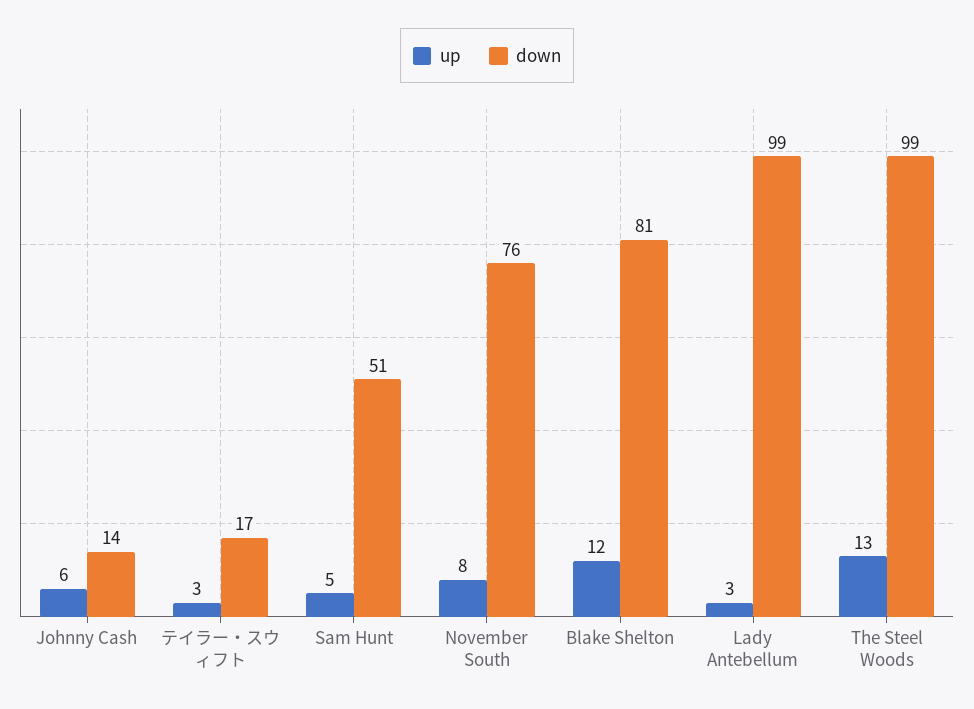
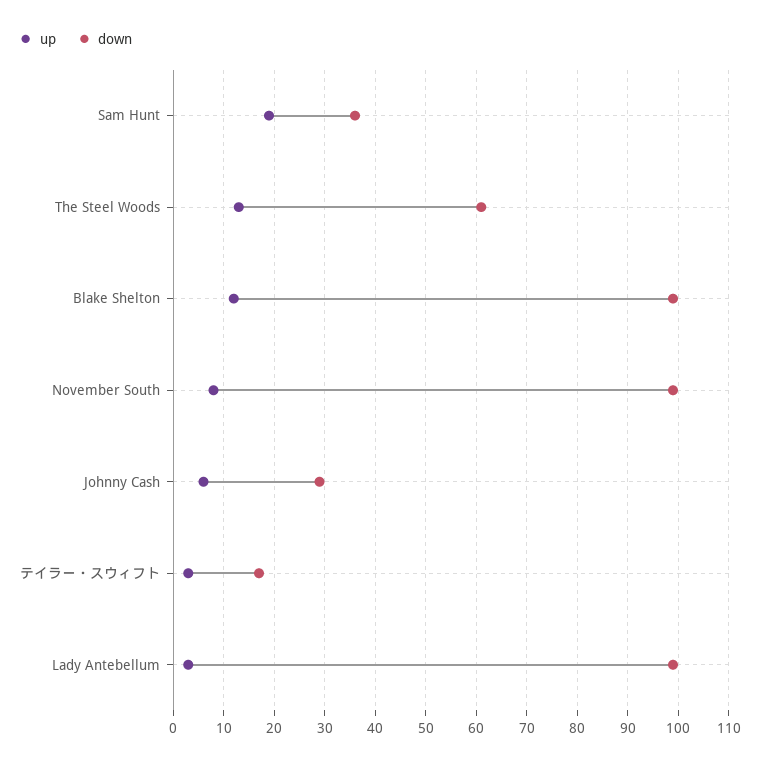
down, Johnny Cash: 14 -> 30
up, Sam Hunt: 5 -> 20
down, Sam Hunt: 51 -> 35
down, November South: 76 -> 100
down, Blake Shelton: 81 -> 100
down, The Steel Woods: 99 -> 60

